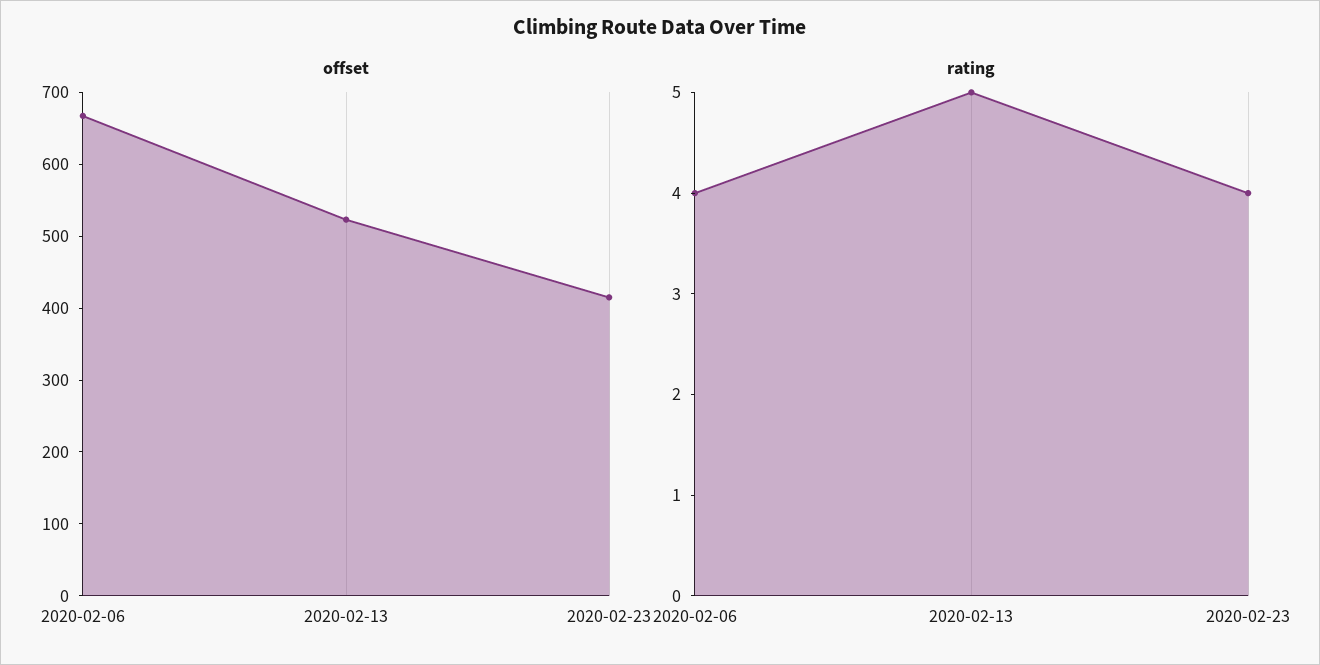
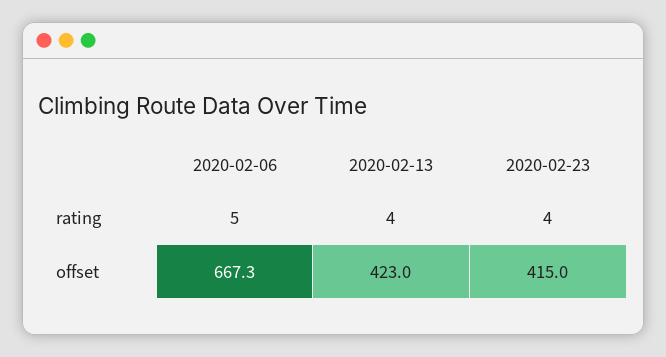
offset, 2020-02-13: 520 -> 423
rating, 2020-02-06: 4 -> 5
rating, 2020-02-13: 5 -> 4

